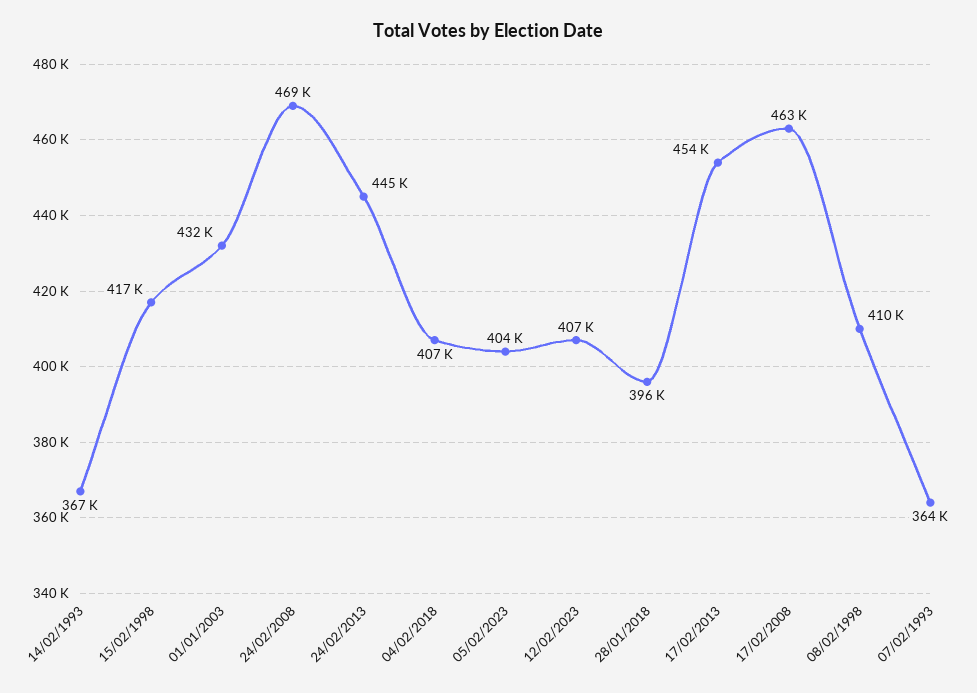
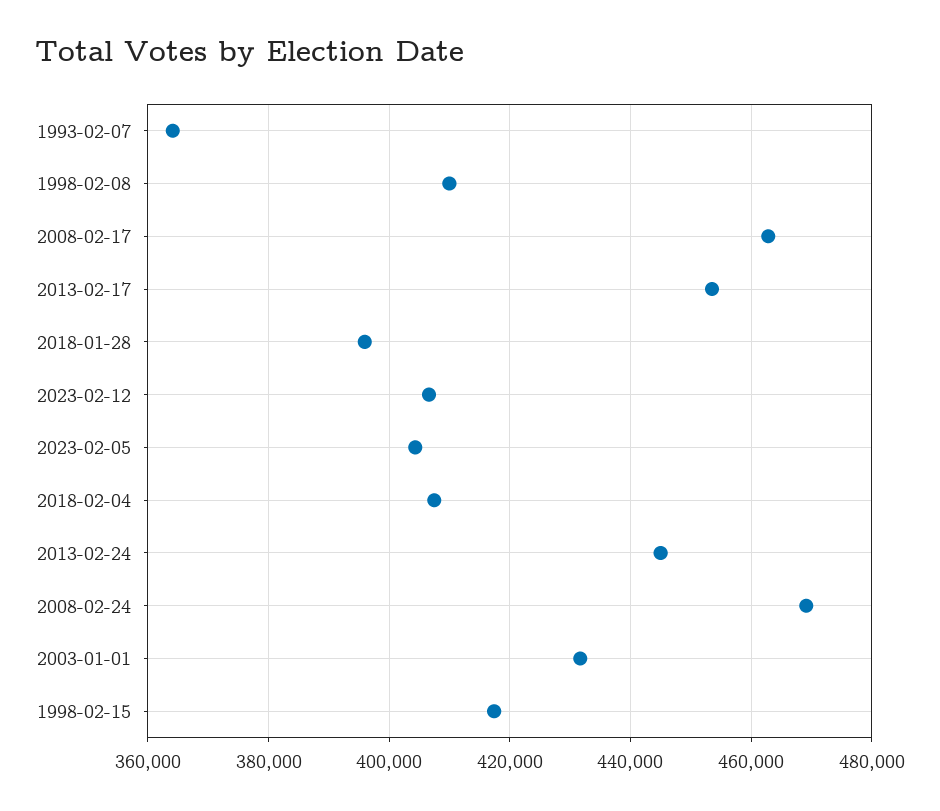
14/02/1993: 367000 -> none

